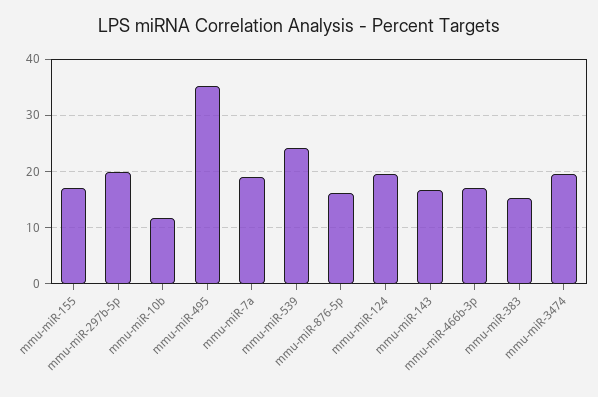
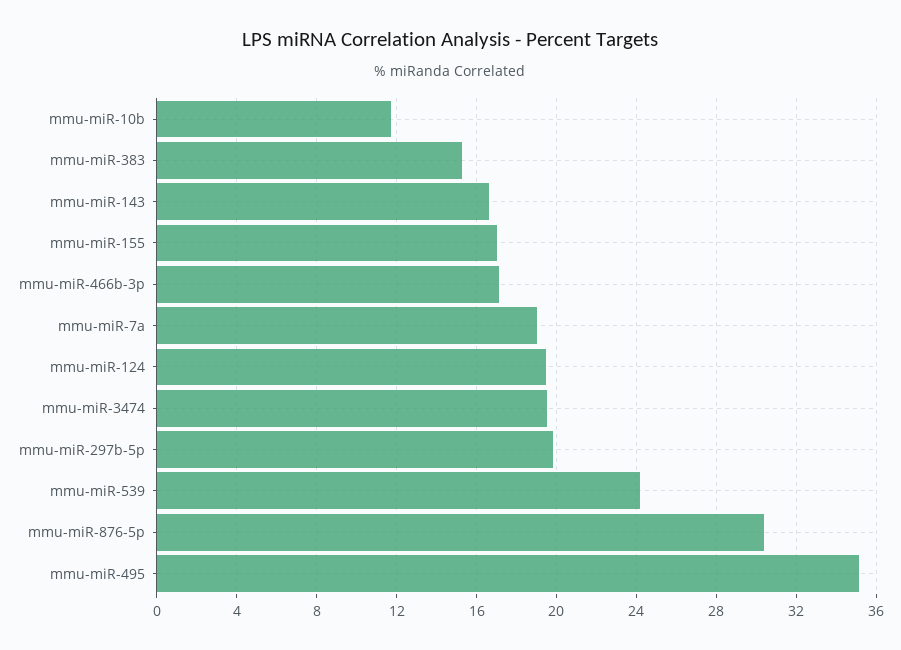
mmu-miR-876-5p: 16 -> 30.5

